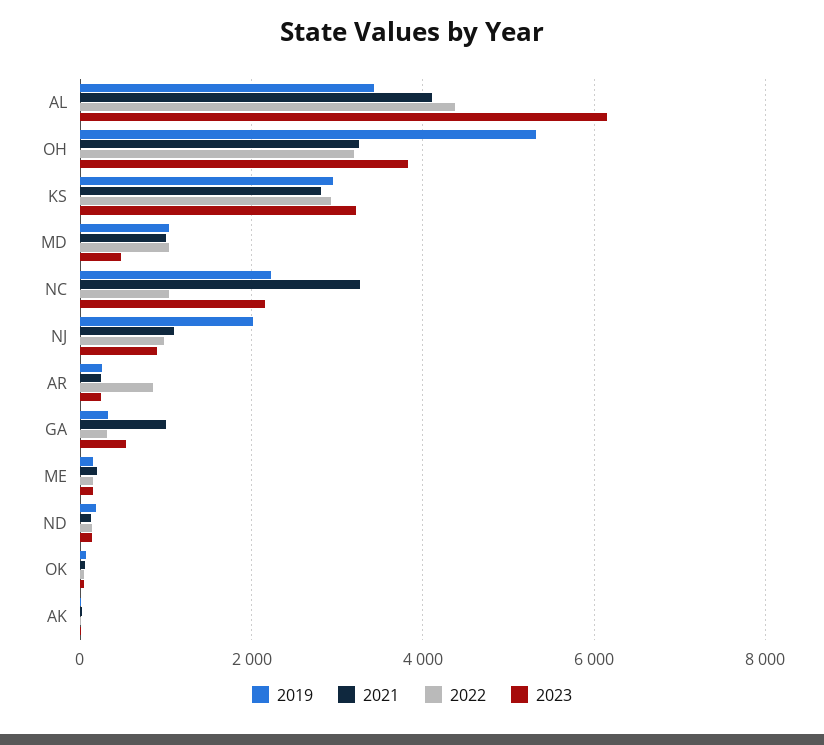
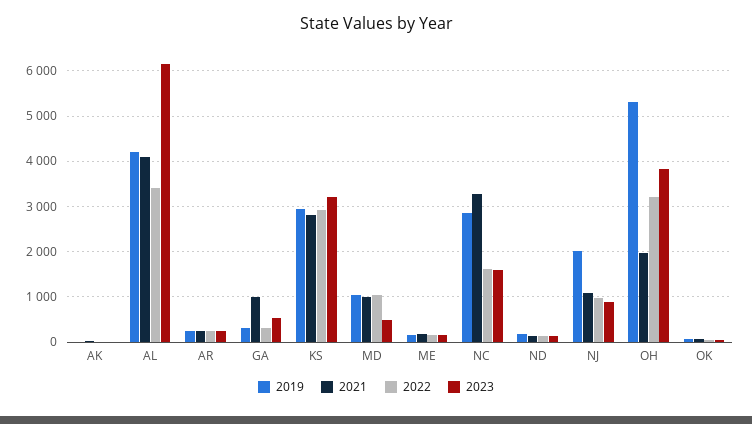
2019, AL: 3400 -> 4200
2022, AL: 4400 -> 3400
2021, OH: 3200 -> 2000
2019, NC: 2200 -> 2800
2022, NC: 1000 -> 1600
2023, NC: 2200 -> 1600
2022, AR: 800 -> 200

